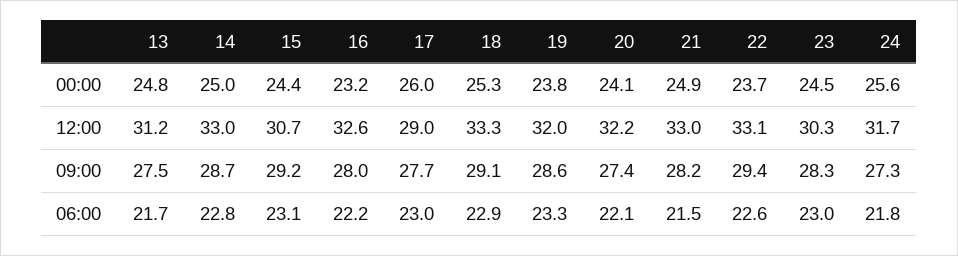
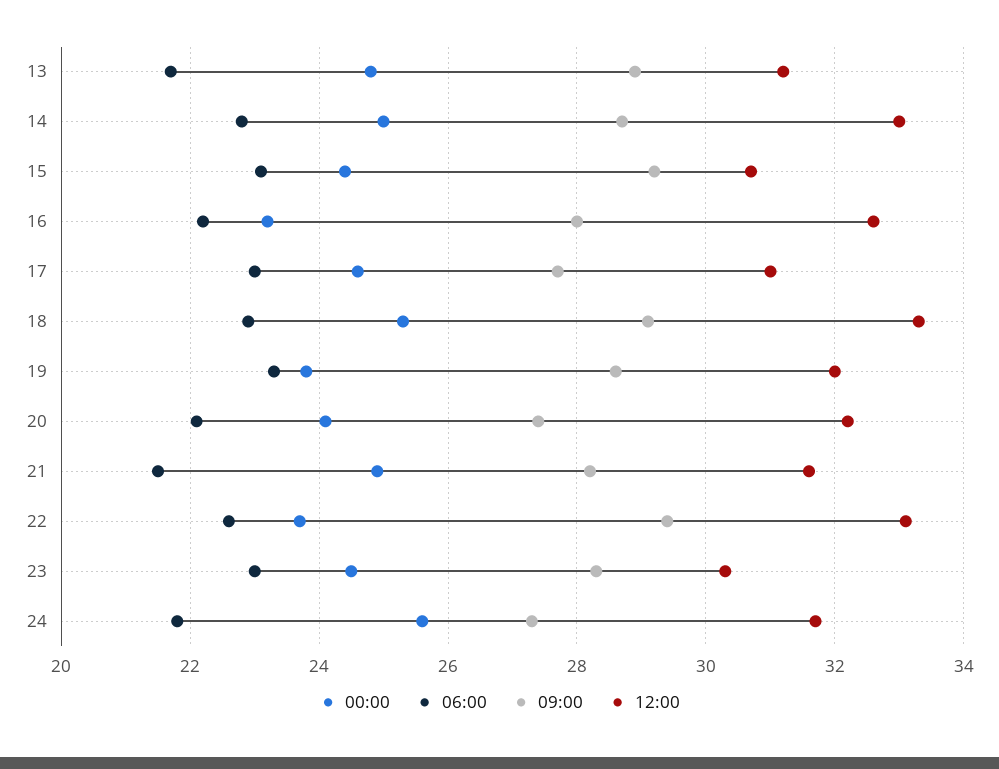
00:00, 17: 26 -> 24.5
12:00, 17: 29 -> 31
12:00, 21: 33 -> 31.5
09:00, 13: 27.5 -> 29

